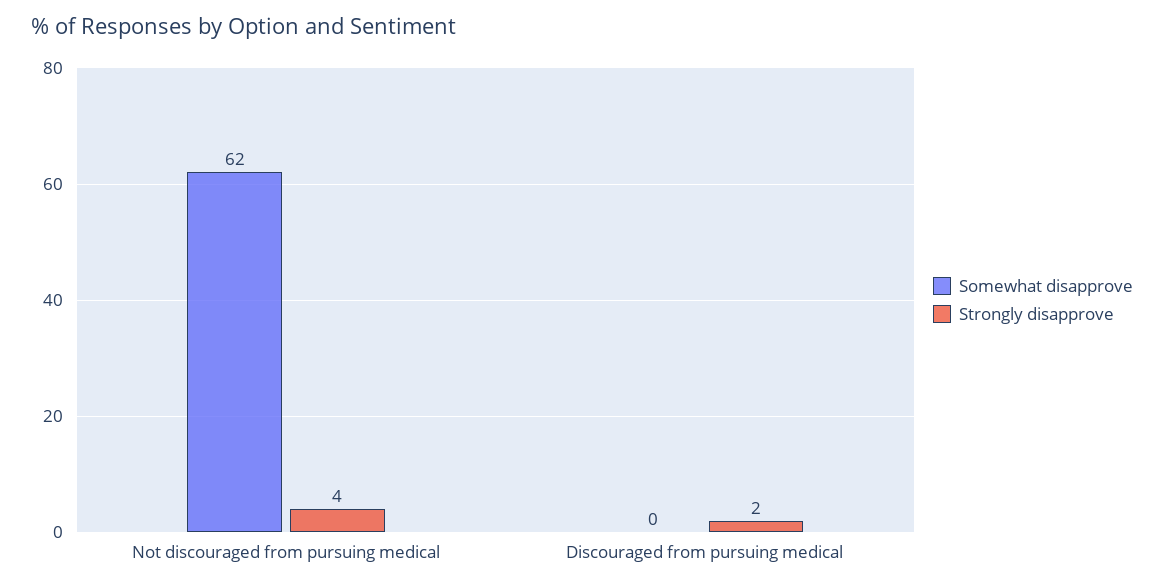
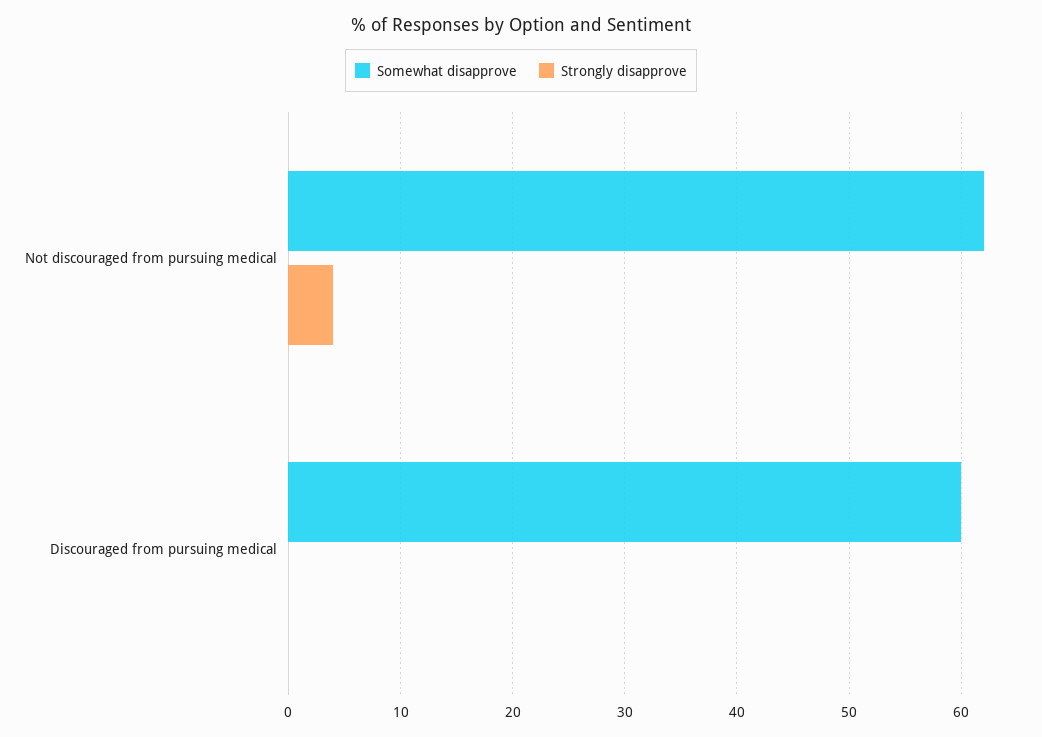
Somewhat disapprove, Discouraged from pursuing medical: 0 -> 60
Strongly disapprove, Discouraged from pursuing medical: 2 -> 0

